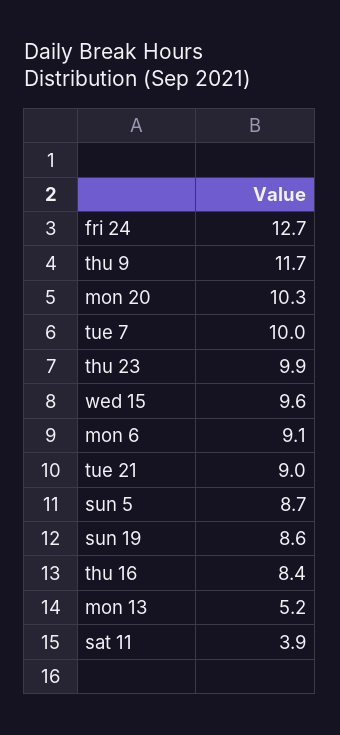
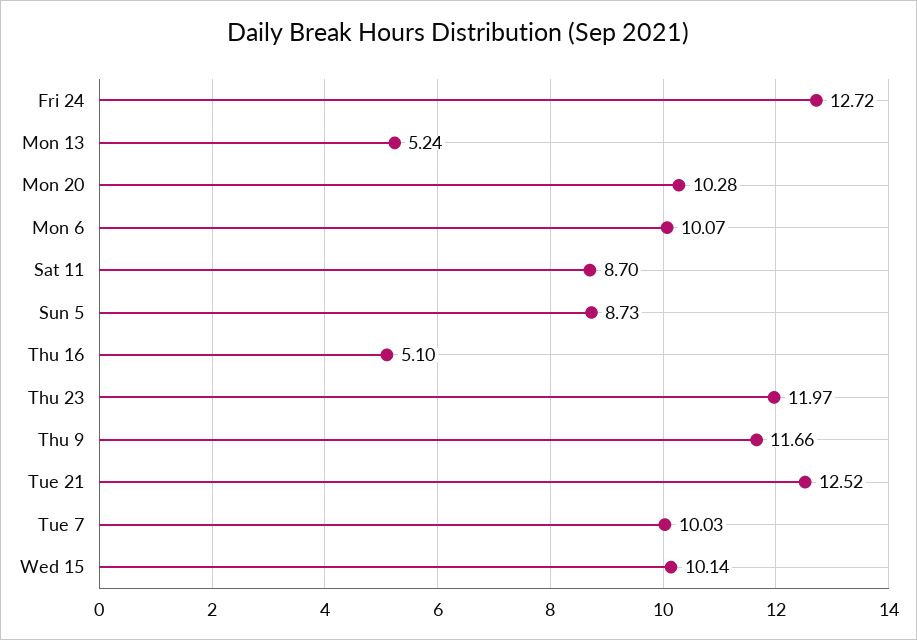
thu 23: 9.9 -> 11.97
wed 15: 9.6 -> 10.14
mon 6: 9.1 -> 10.07
tue 21: 9 -> 12.52
sun 19: 8.6 -> none
thu 16: 8.4 -> 5.1
sat 11: 3.9 -> 8.7

